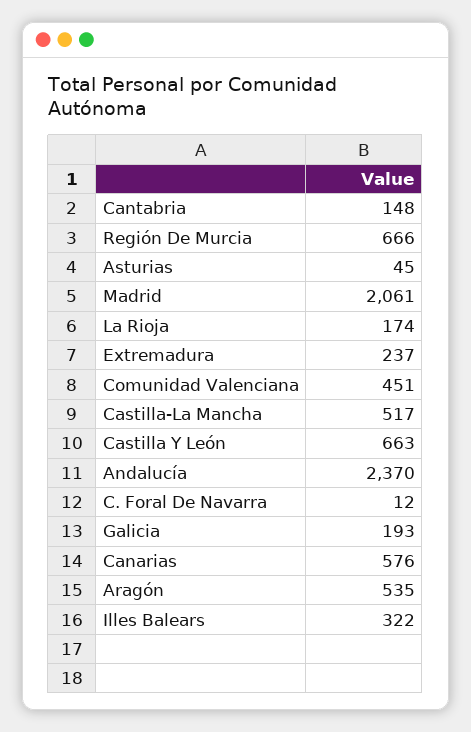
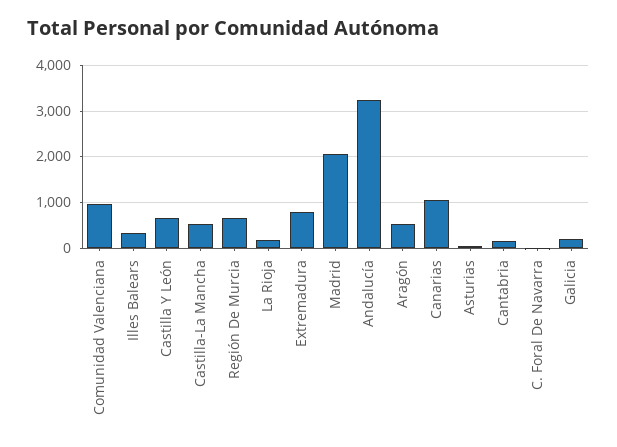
Extremadura: 237 -> 800
Comunidad Valenciana: 451 -> 1000
Andalucía: 2370 -> 3200
Canarias: 576 -> 1000

